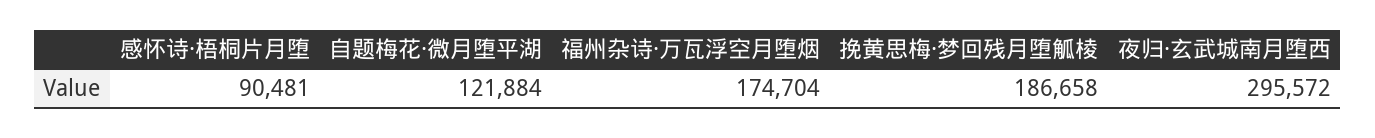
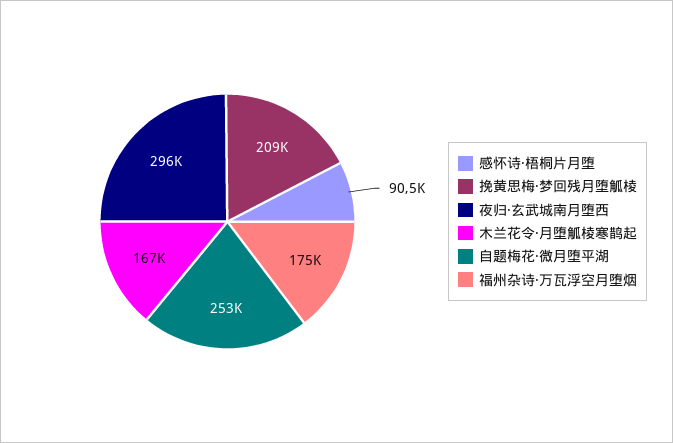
自题梅花·微月堕平湖: 121884 -> 253000
挽黄思梅·梦回残月堕觚棱: 186658 -> 209000
木兰花令·月堕觚棱寒鹊起: none -> 167000

